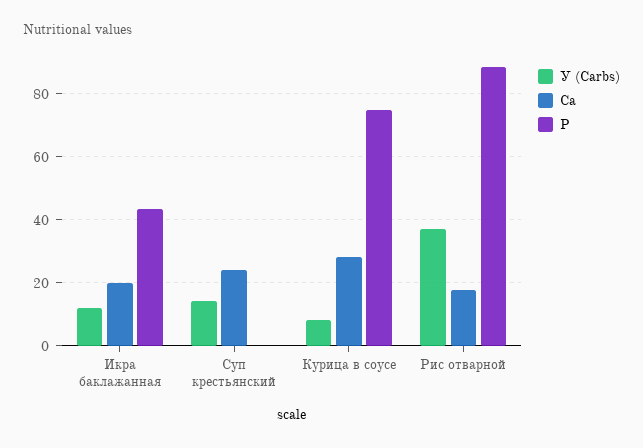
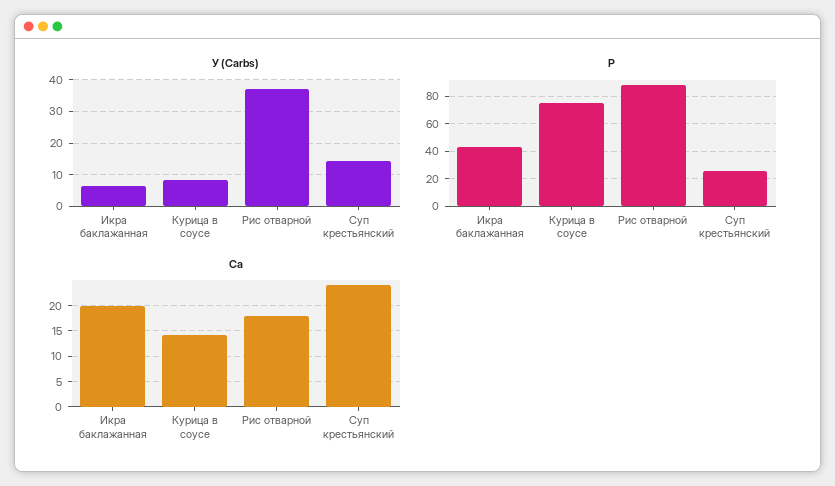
У (Carbs), Икра баклажанная: 12 -> 6
P, Суп крестьянский: 0 -> 25
Ca, Курица в соусе: 28 -> 15

